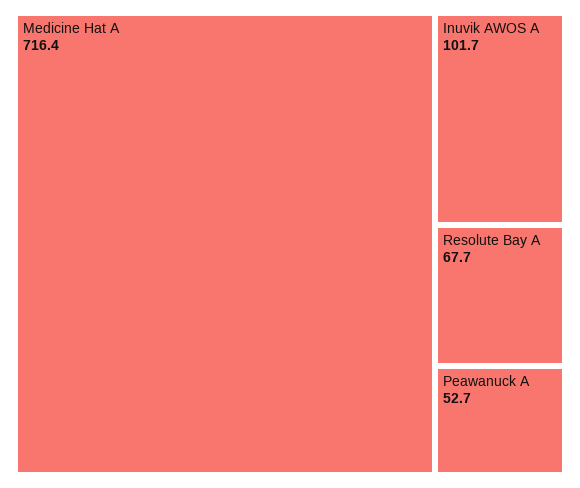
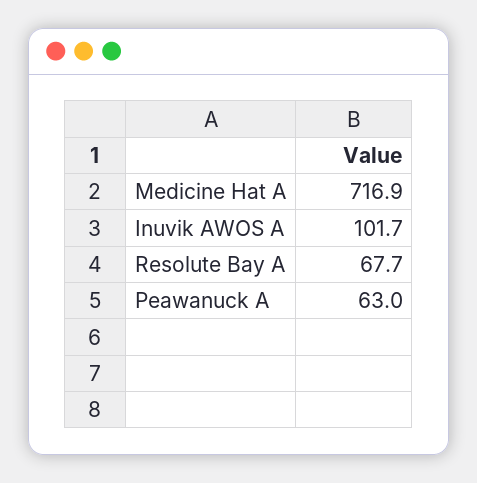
Medicine Hat A: 716.4 -> 716.9
Peawanuck A: 52.7 -> 63

